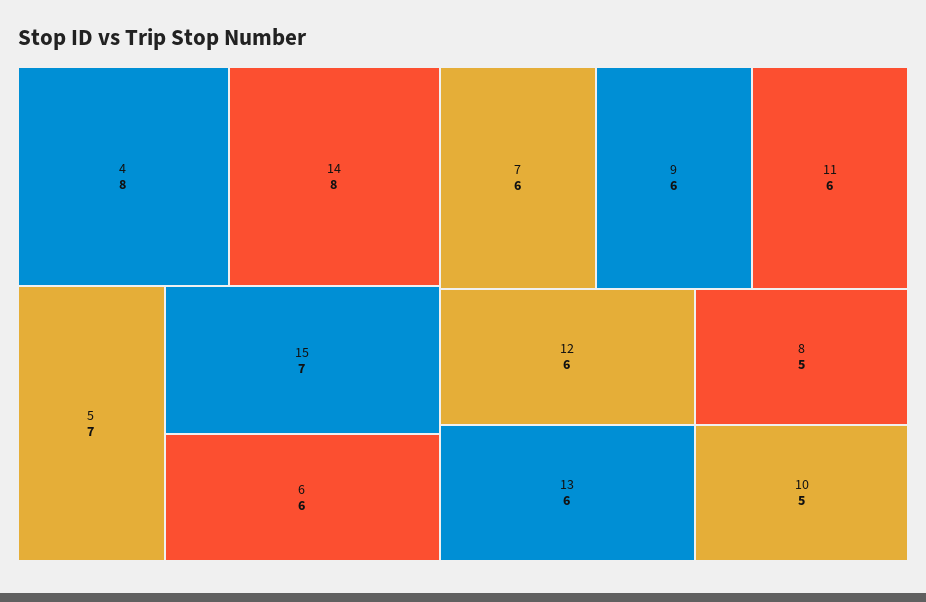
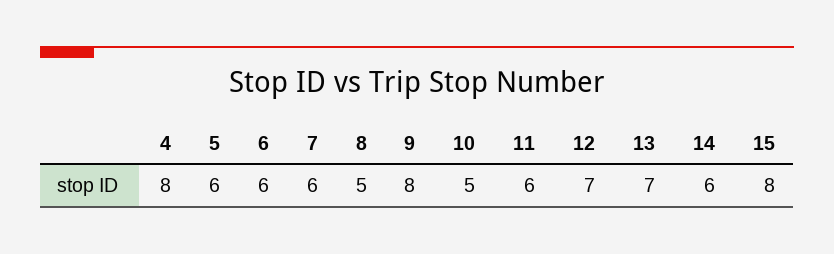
14: 8 -> 6
5: 7 -> 6
15: 7 -> 8
9: 6 -> 8
12: 6 -> 7
13: 6 -> 7

